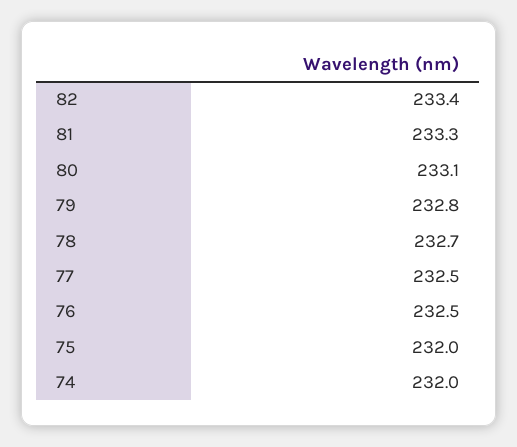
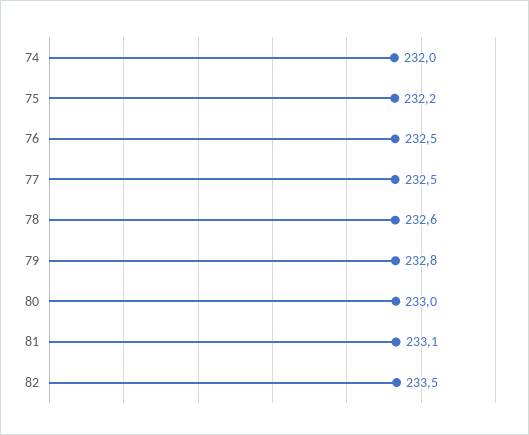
82: 233.4 -> 233.5
81: 233.3 -> 233.1
80: 233.1 -> 233
78: 232.7 -> 232.6
75: 232 -> 232.2

